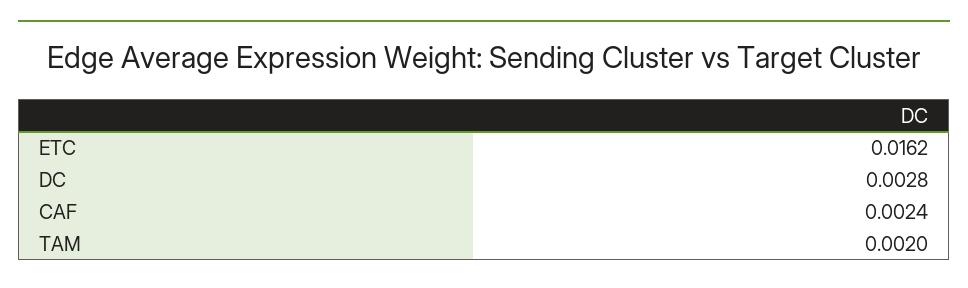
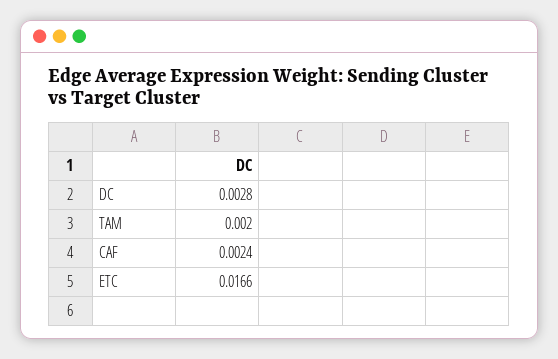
ETC: 0.0162 -> 0.0166

